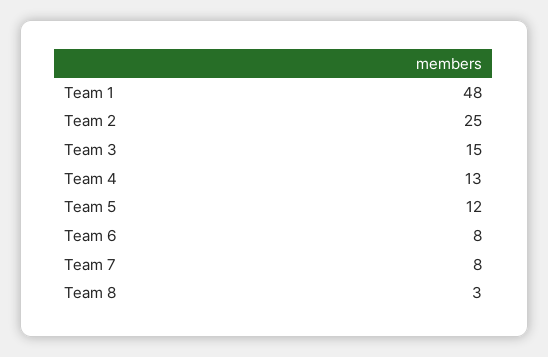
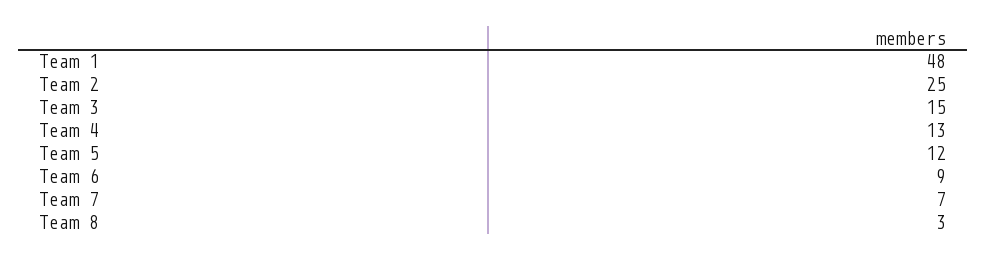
Team 6: 8 -> 9
Team 7: 8 -> 7

